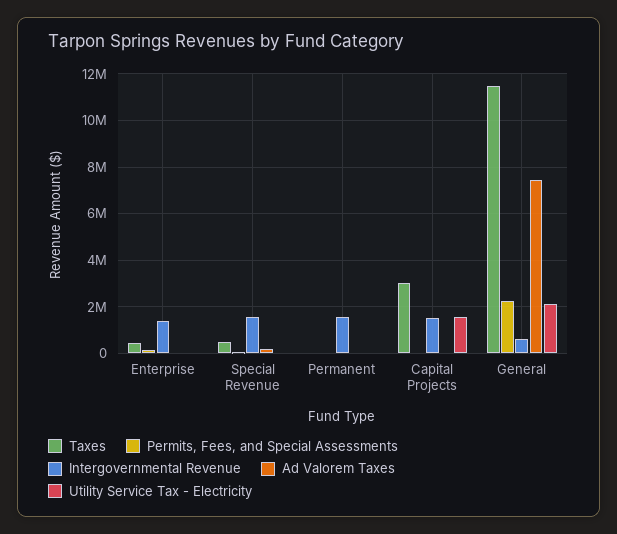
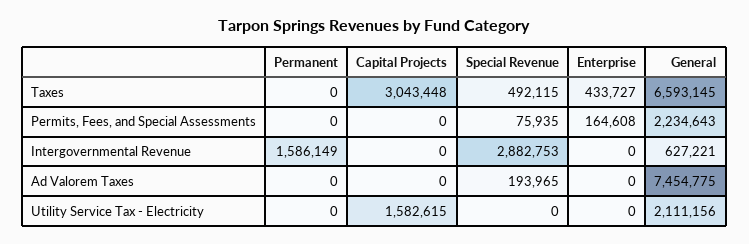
Intergovernmental Revenue, Enterprise: 1500000 -> 0
Intergovernmental Revenue, Special Revenue: 1500000 -> 2882753
Intergovernmental Revenue, Capital Projects: 1500000 -> 0
Taxes, General: 11500000 -> 6593145

